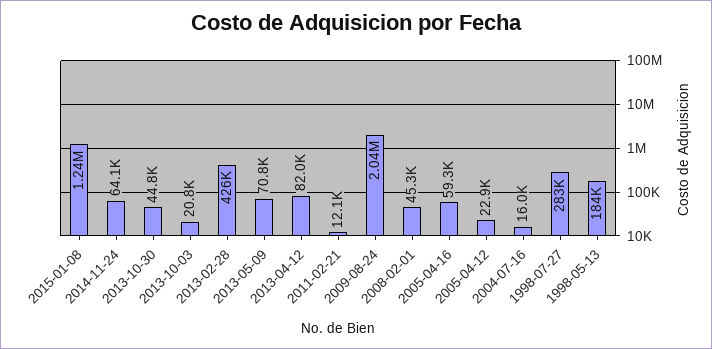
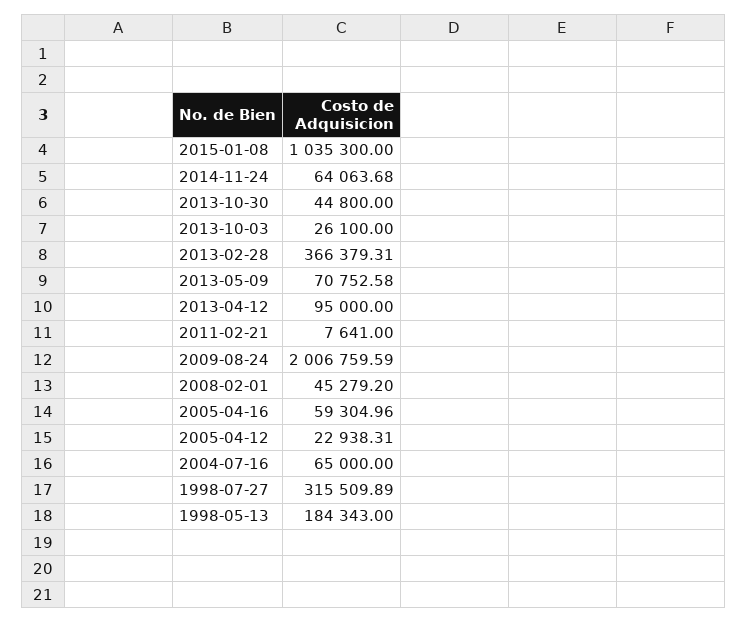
2015-01-08: 1240000 -> 1035300
2013-10-03: 20800 -> 26100
2013-02-28: 426000 -> 366379.31
2013-04-12: 82000 -> 95000
2011-02-21: 12100 -> 7641
2009-08-24: 2040000 -> 2006759.59
2004-07-16: 16000 -> 65000
1998-07-27: 283000 -> 315509.89

